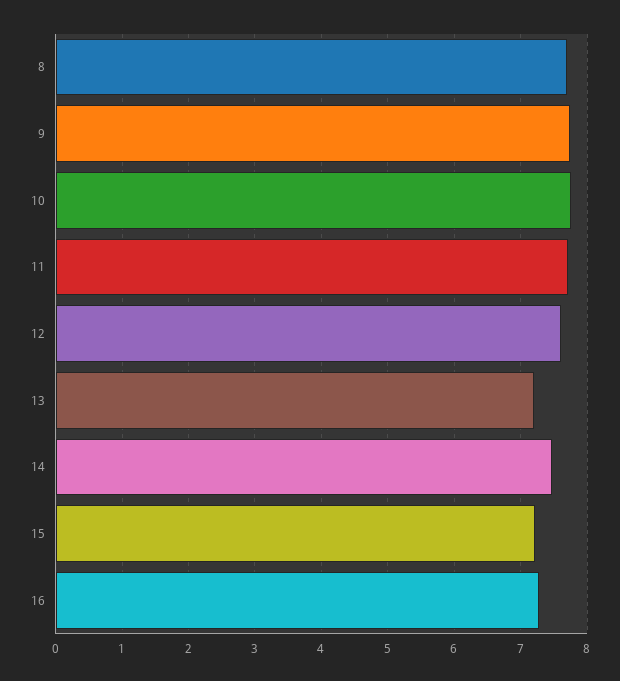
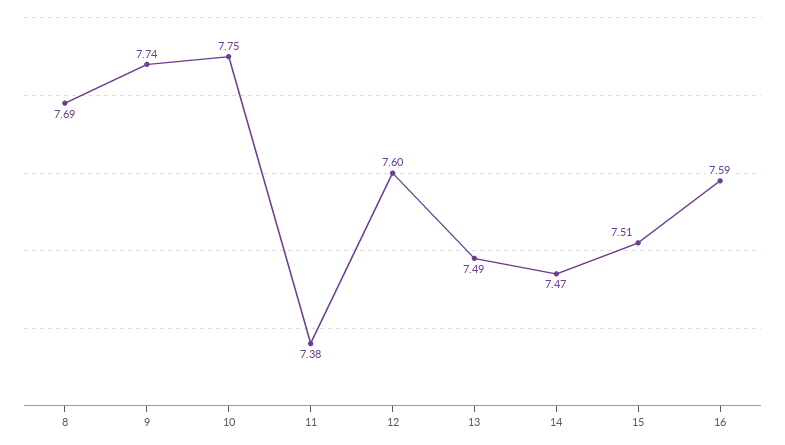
11: 7.7 -> 7.38
13: 7.2 -> 7.49
15: 7.2 -> 7.51
16: 7.3 -> 7.59

